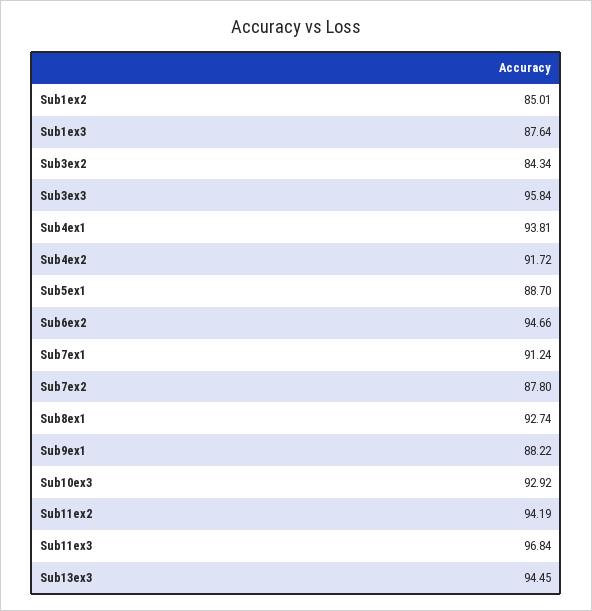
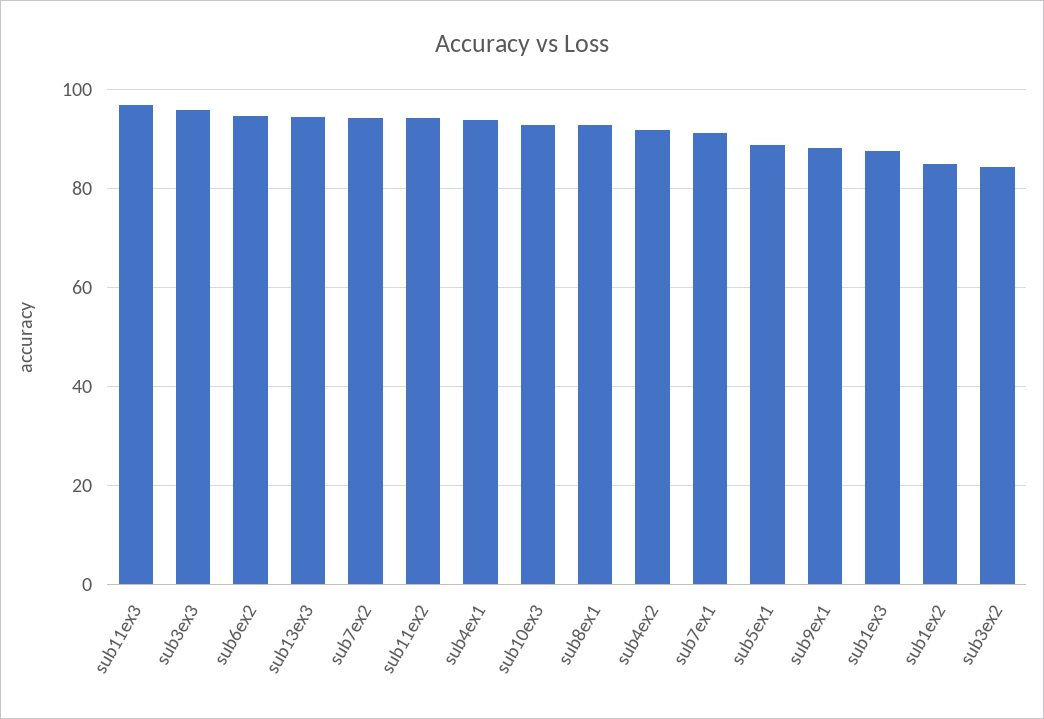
Sub7ex2: 87.8 -> 94

